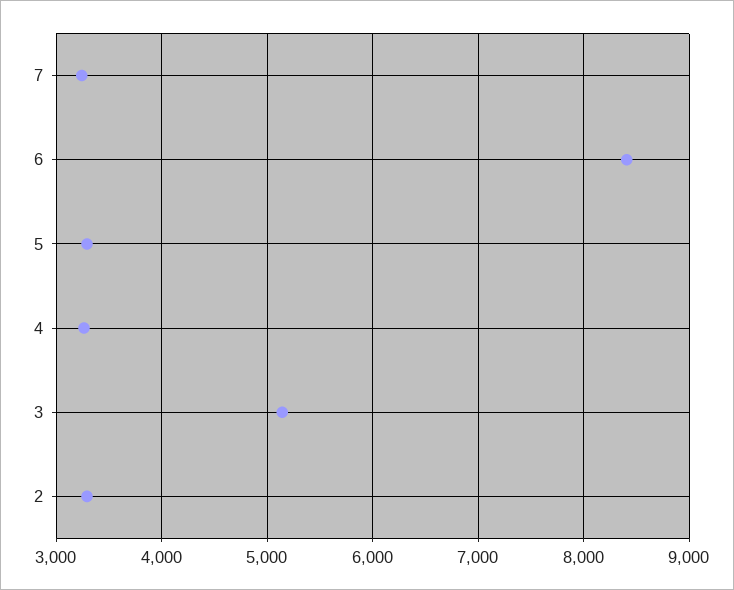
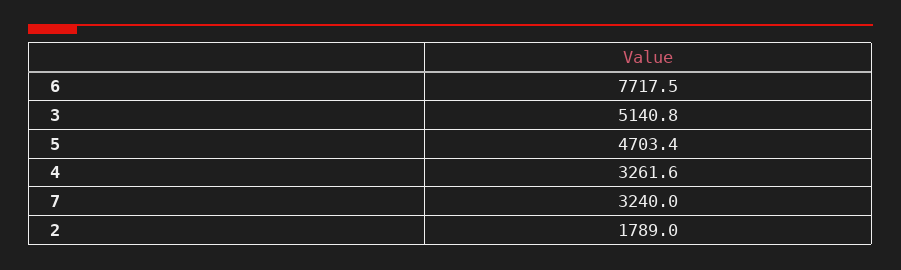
6: 8400 -> 7717.5
5: 3300 -> 4703.4
2: 3300 -> 1789

